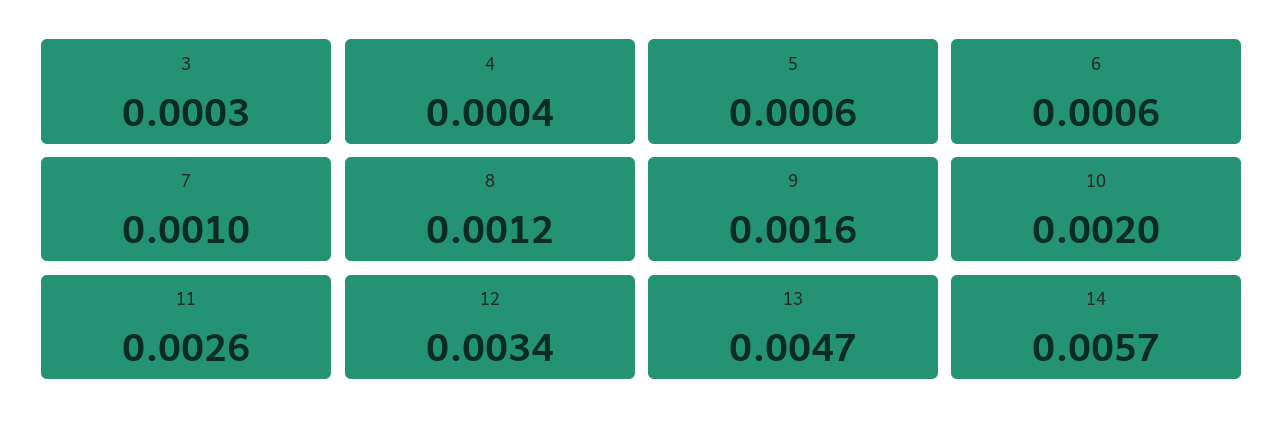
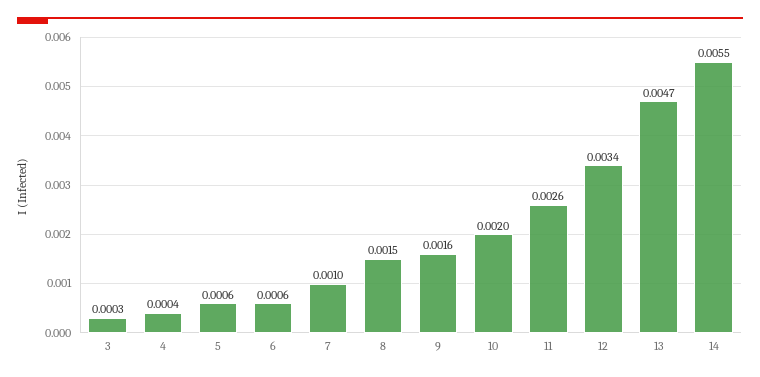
8: 0.0012 -> 0.0015
14: 0.0057 -> 0.0055

